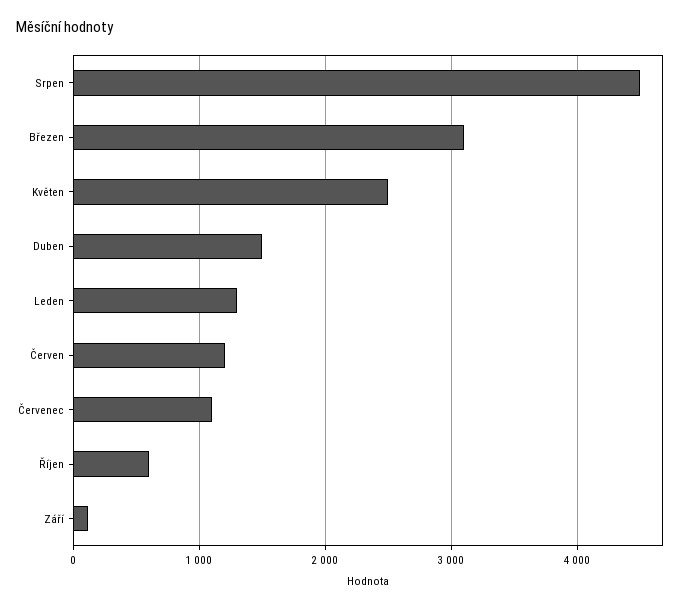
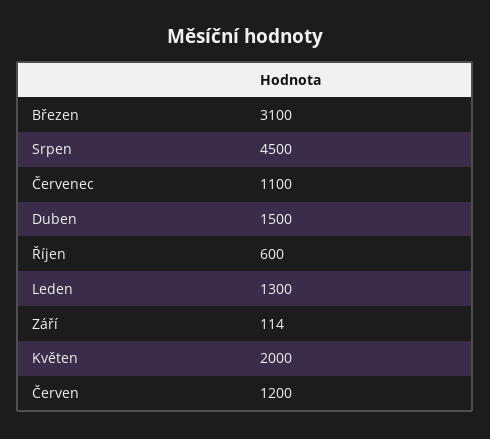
Květen: 2500 -> 2000

